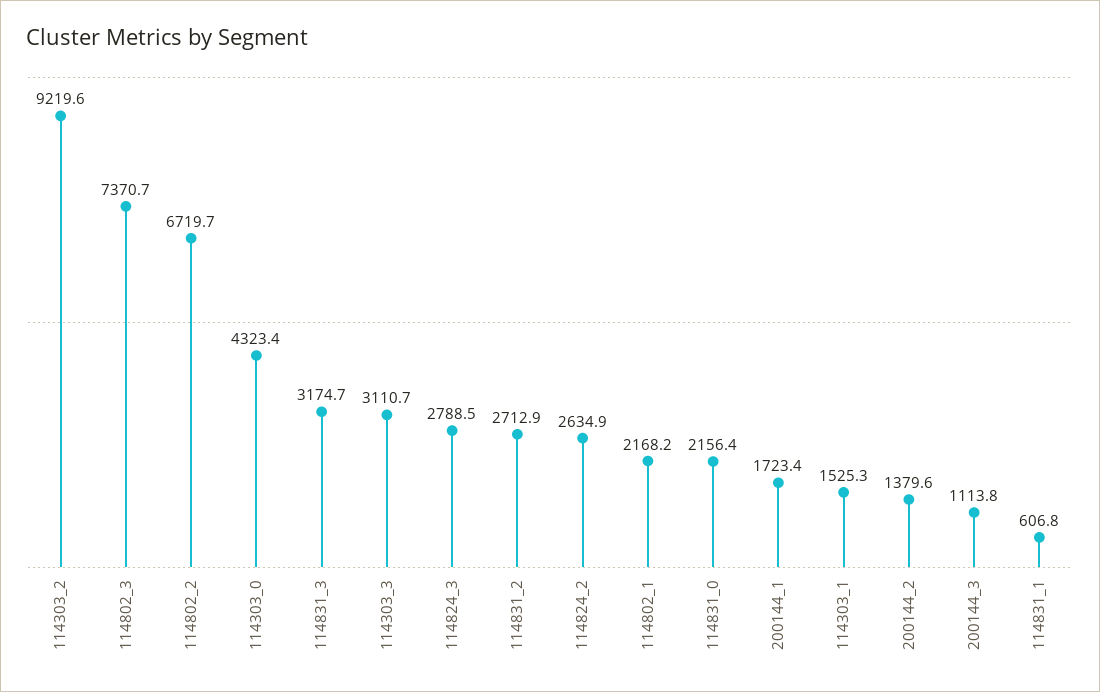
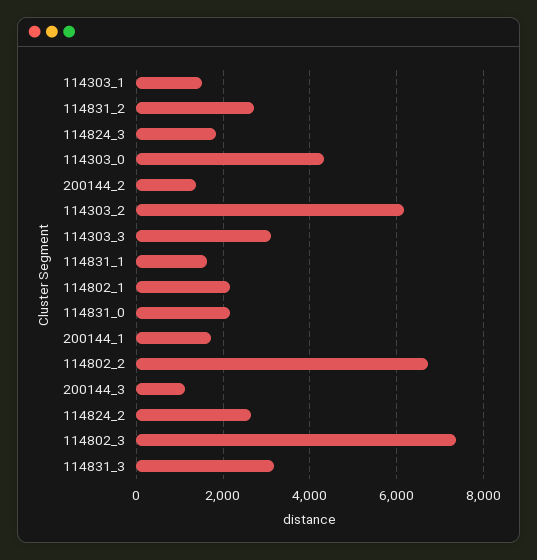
114303_2: 9219.6 -> 6200
114824_3: 2788.5 -> 1800
114831_1: 606.8 -> 1600

